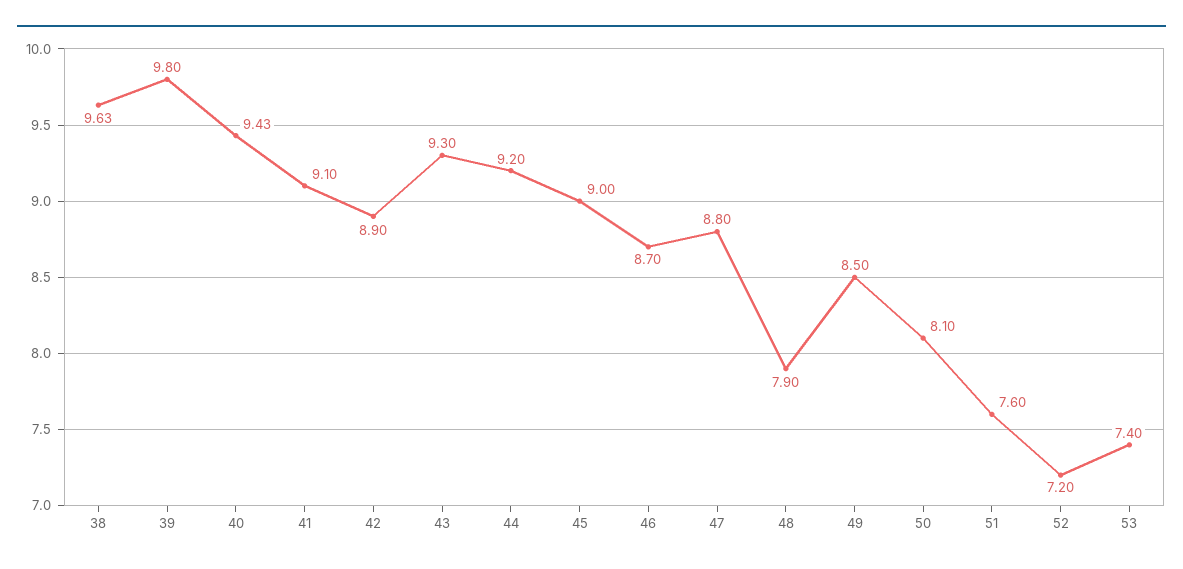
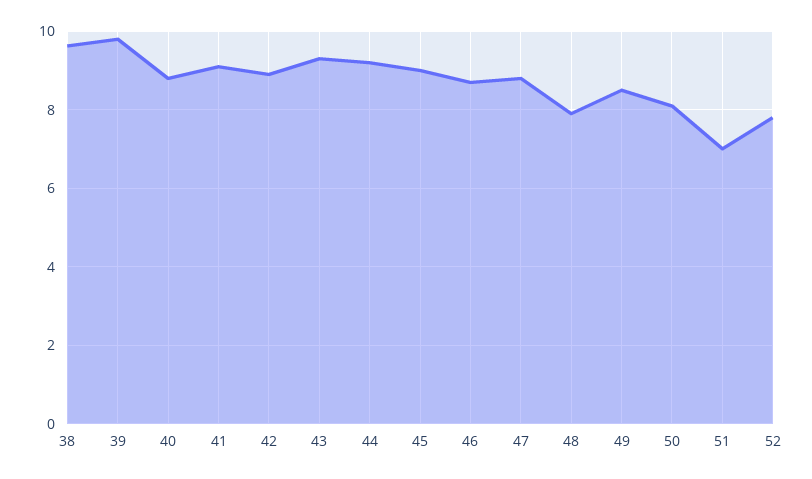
40: 9.43 -> 8.8
51: 7.6 -> 7
52: 7.2 -> 7.8
53: 7.4 -> none

